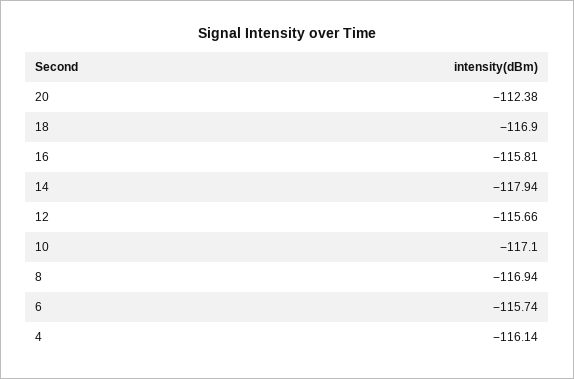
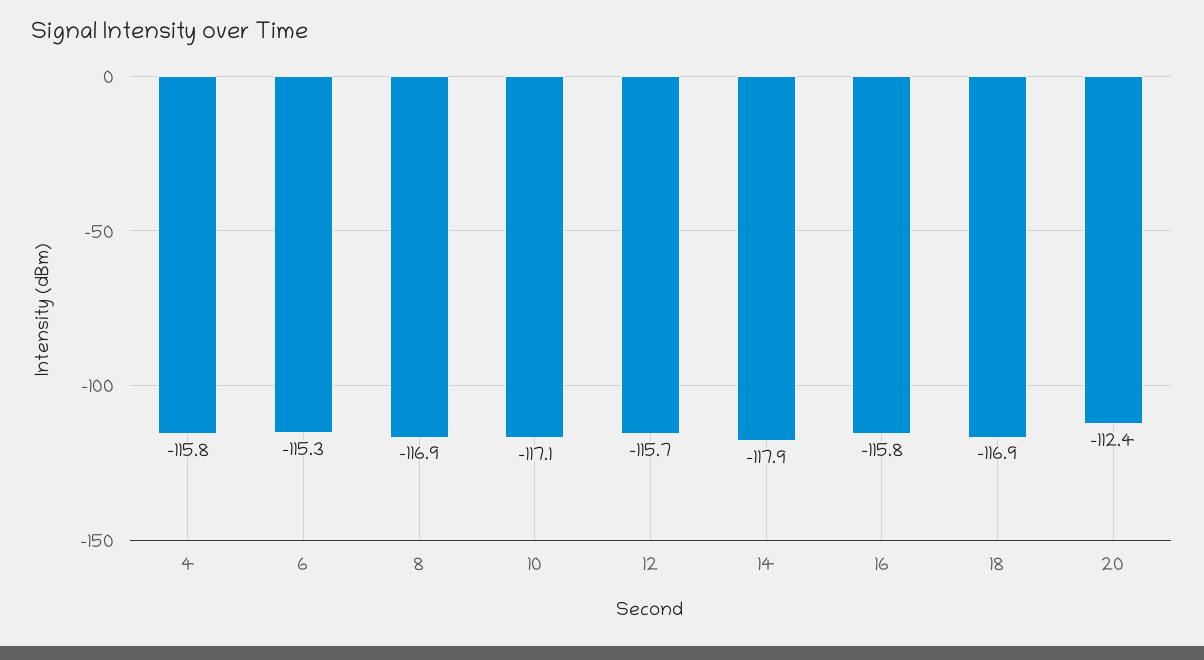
6: -115.74 -> -115.3
4: -116.14 -> -115.8

